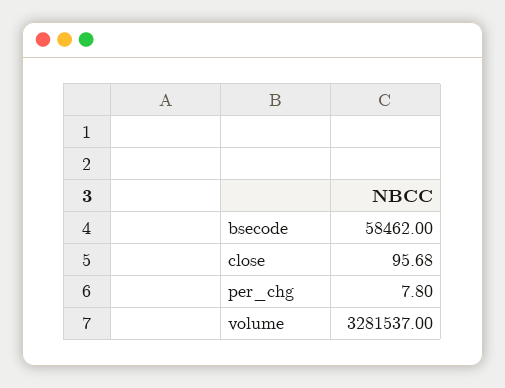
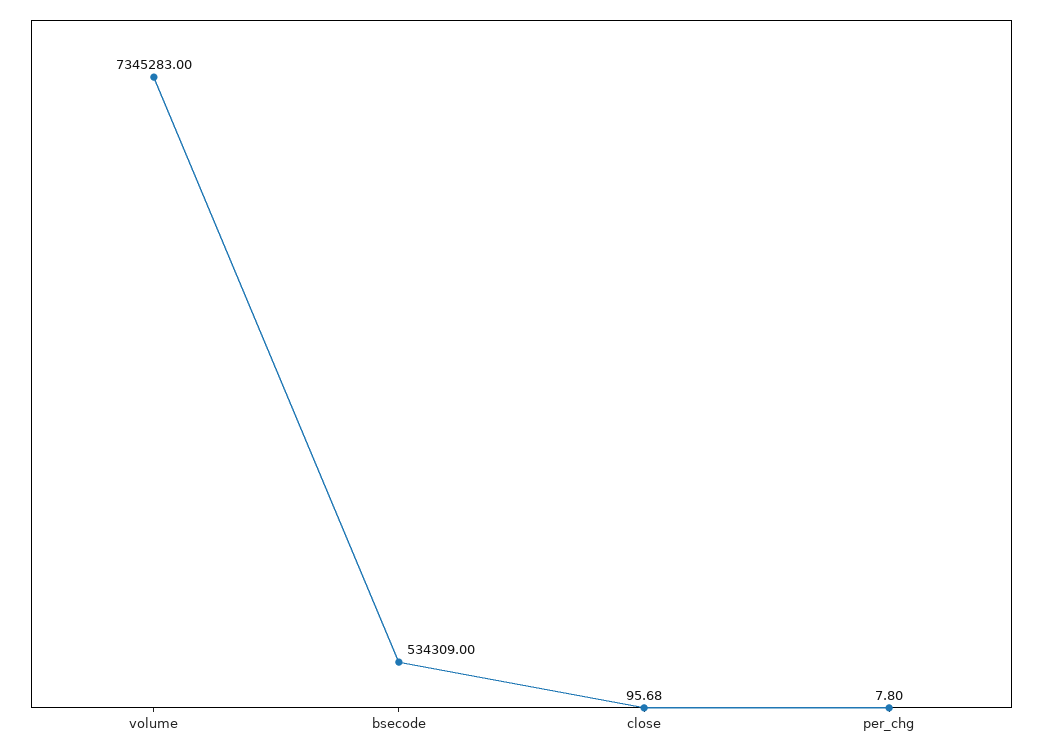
bsecode: 58462 -> 534309
volume: 3281537 -> 7345283

